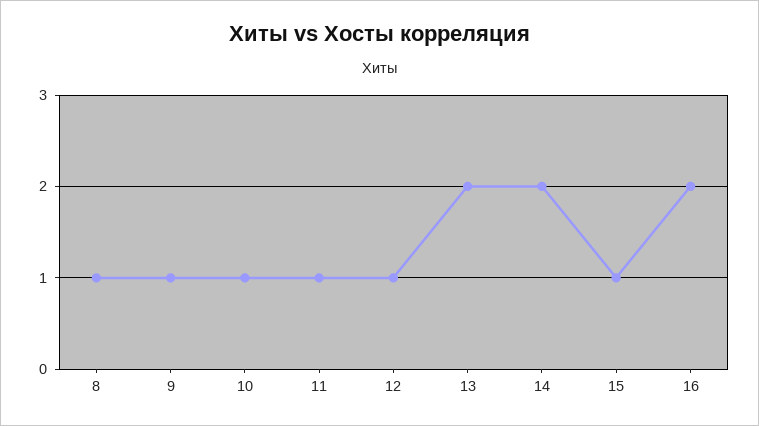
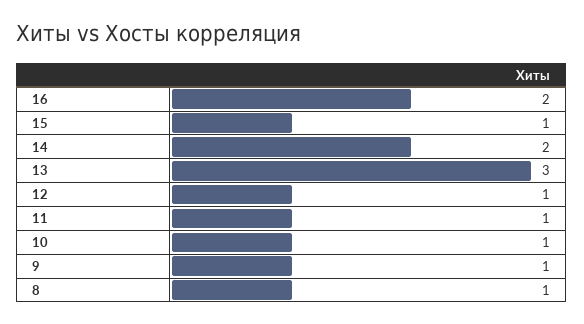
13: 2 -> 3

